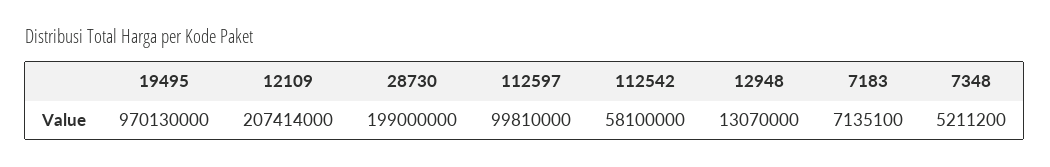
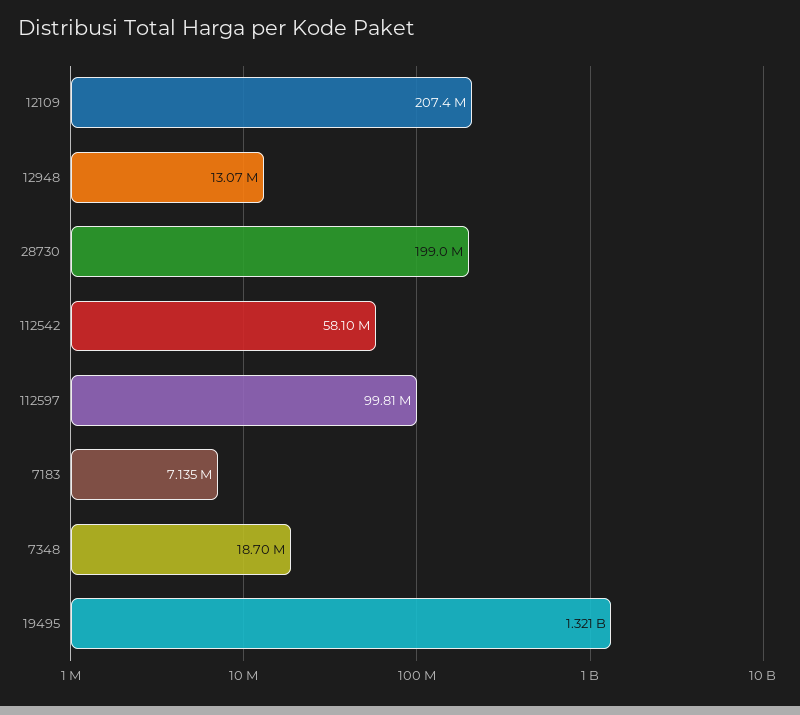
19495: 970130000 -> 1321000000
7348: 5211200 -> 18700000

